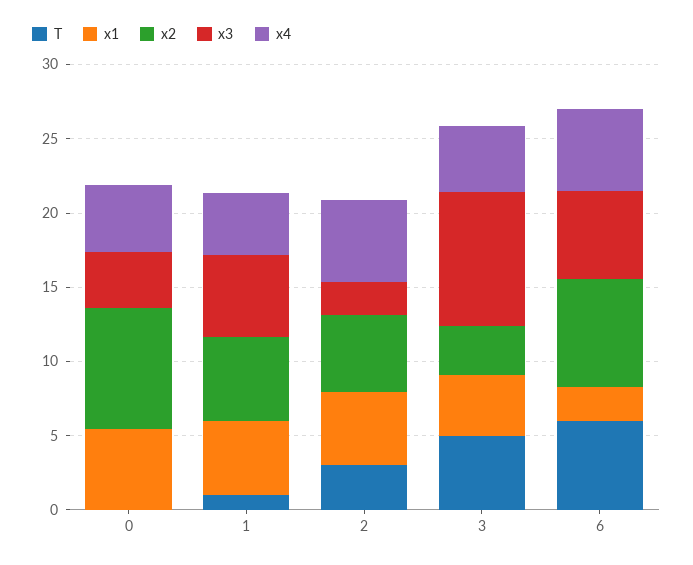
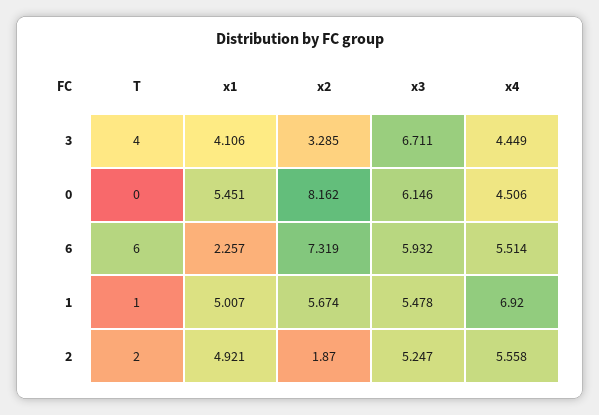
x3, 0: 4 -> 6.146
x4, 1: 4 -> 6.92
T, 2: 3 -> 2
x2, 2: 5 -> 1.87
x3, 2: 2 -> 5.247
T, 3: 5 -> 4
x3, 3: 9 -> 6.711

